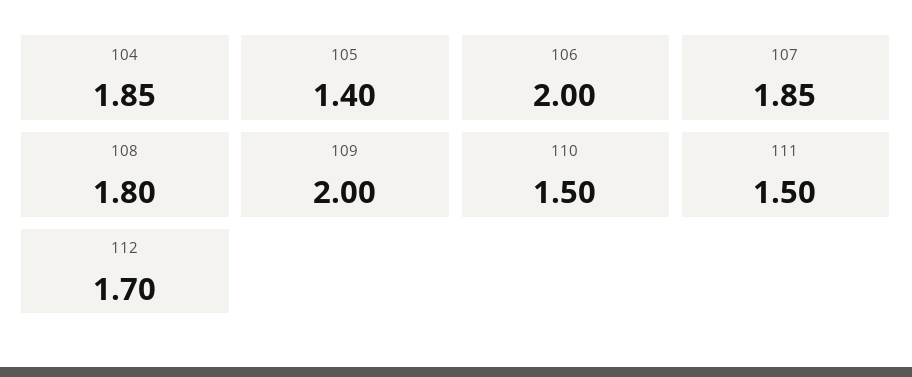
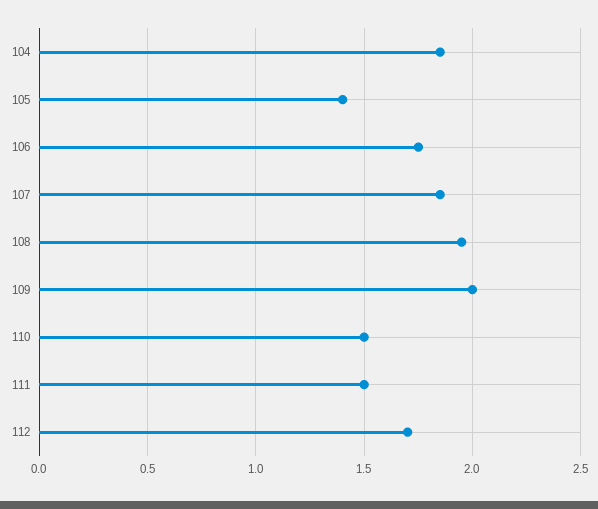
106: 2 -> 1.75
108: 1.8 -> 1.95

